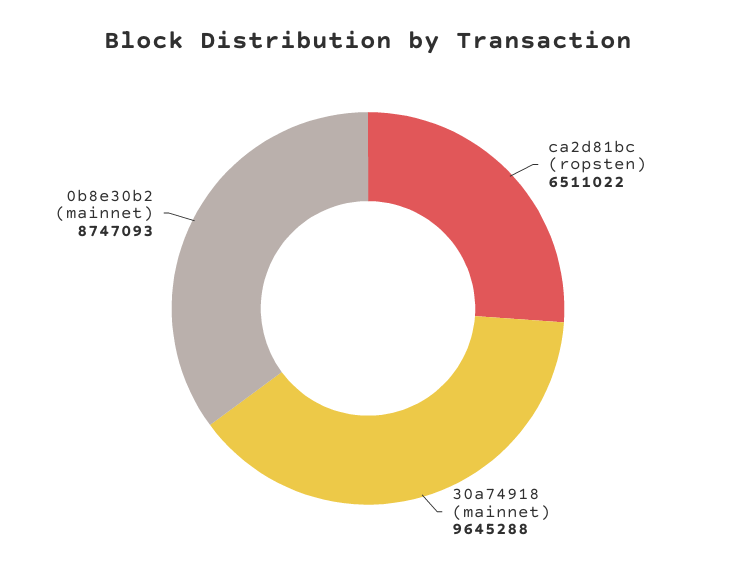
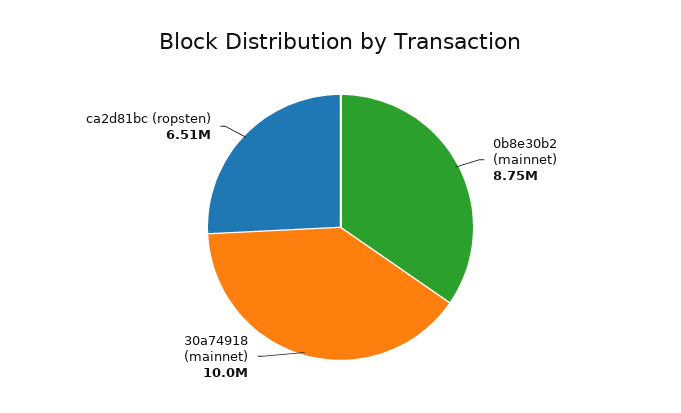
30a74918 (mainnet): 9645288 -> 10000000

